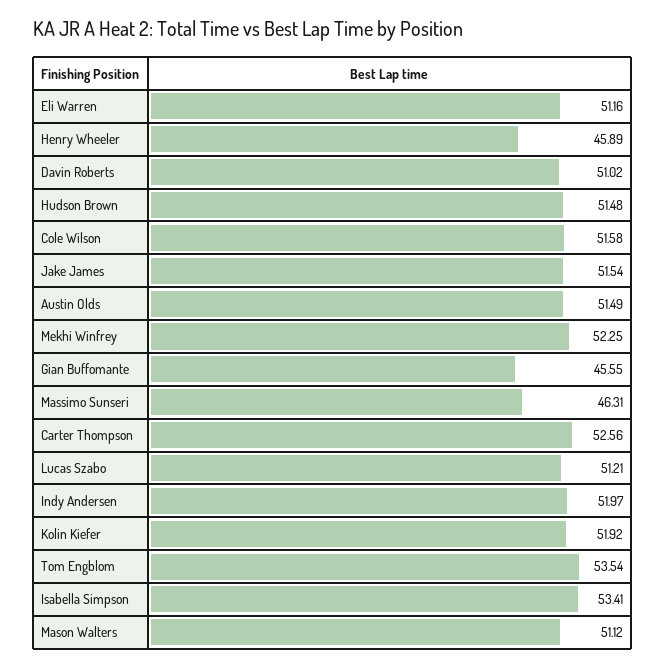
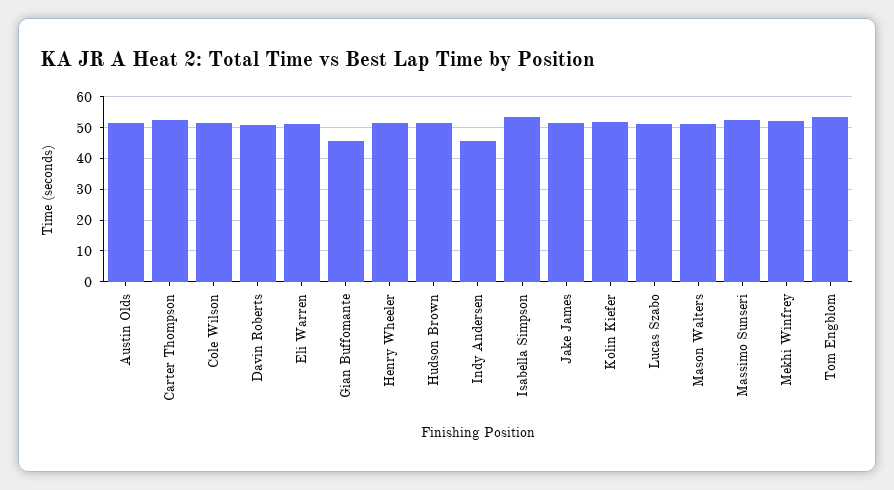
Henry Wheeler: 45.89 -> 52
Massimo Sunseri: 46.31 -> 52
Indy Andersen: 51.97 -> 46

